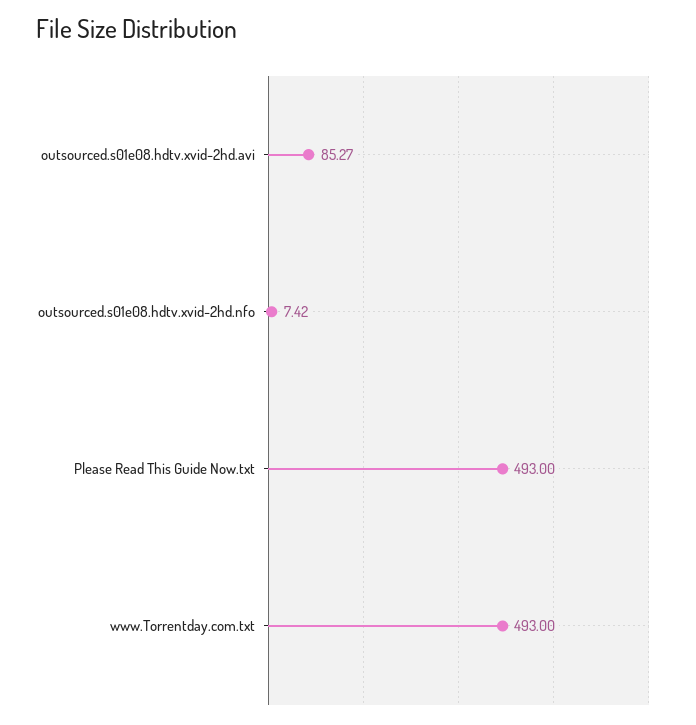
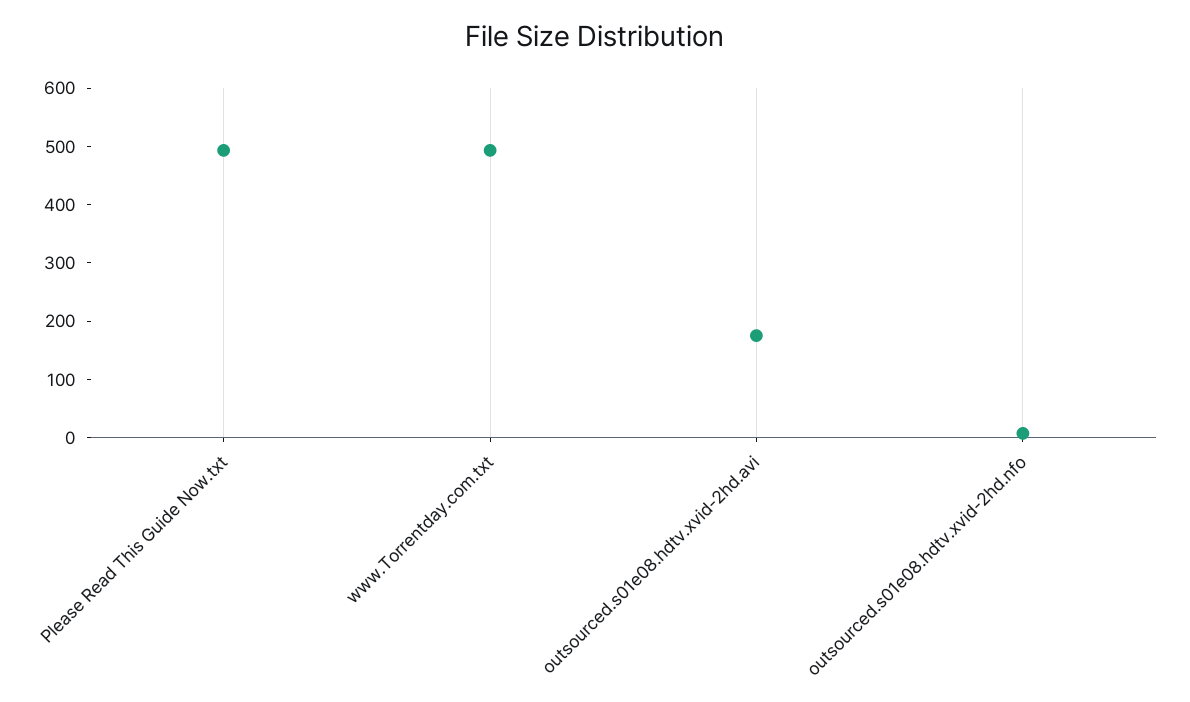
outsourced.s01e08.hdtv.xvid-2hd.avi: 85.27 -> 180

